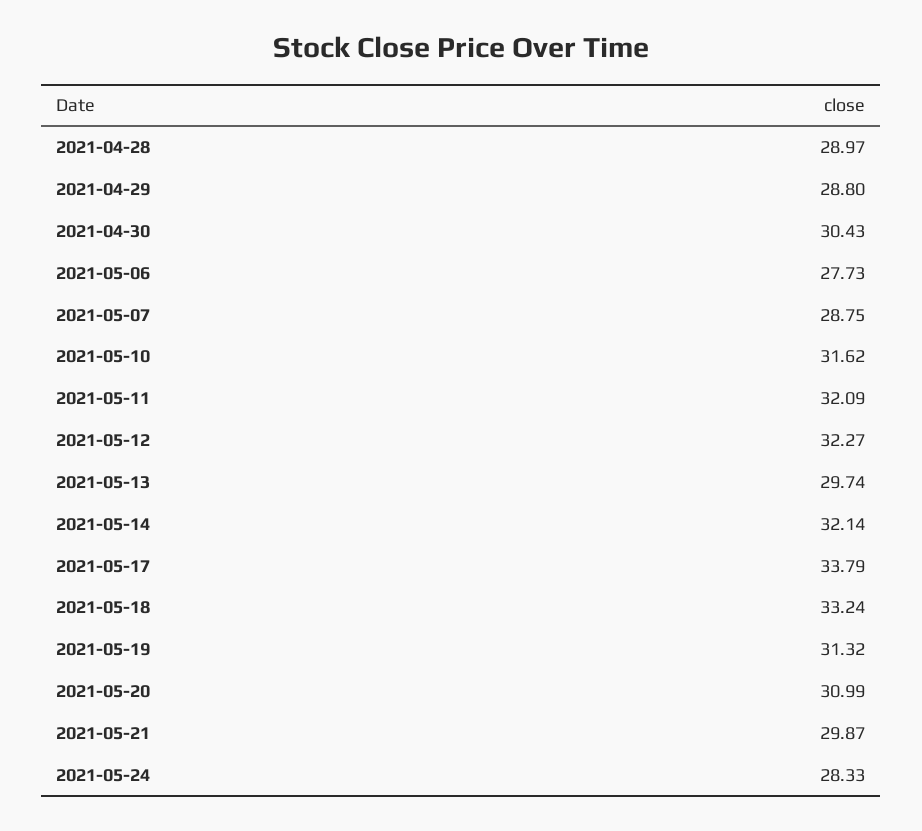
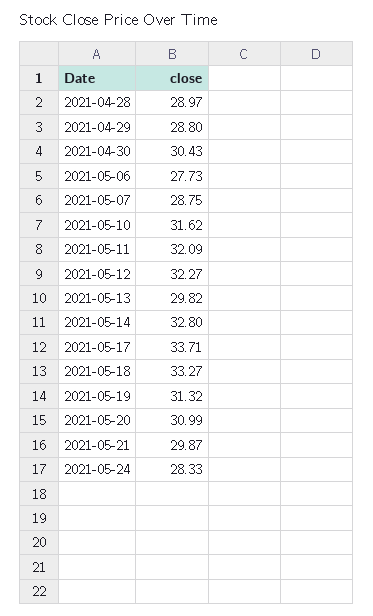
2021-05-13: 29.74 -> 29.82
2021-05-14: 32.14 -> 32.8
2021-05-17: 33.79 -> 33.71
2021-05-18: 33.24 -> 33.27

